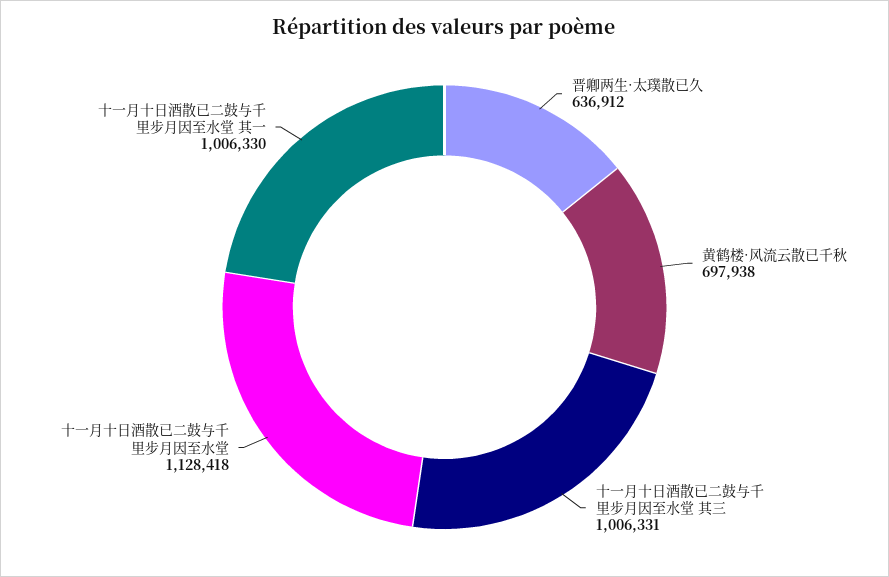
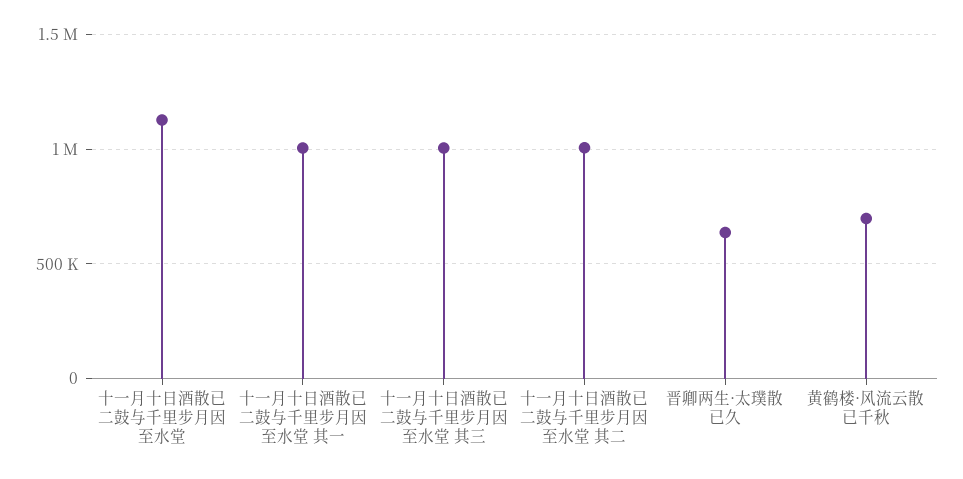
十一月十日酒散已二鼓与千里步月因至水堂 其二: none -> 1000000

